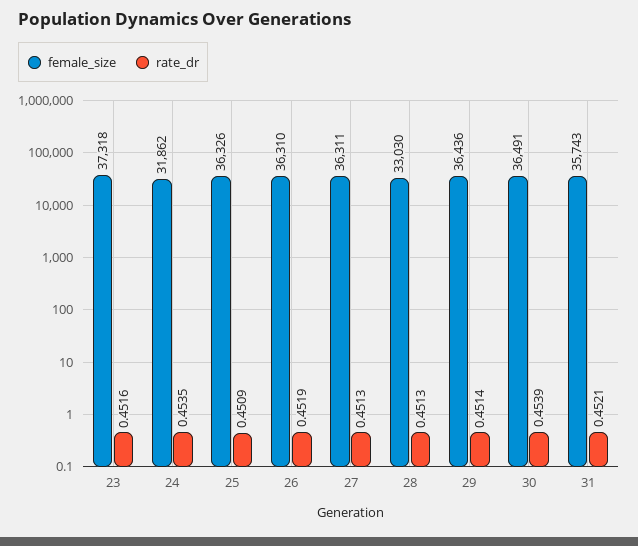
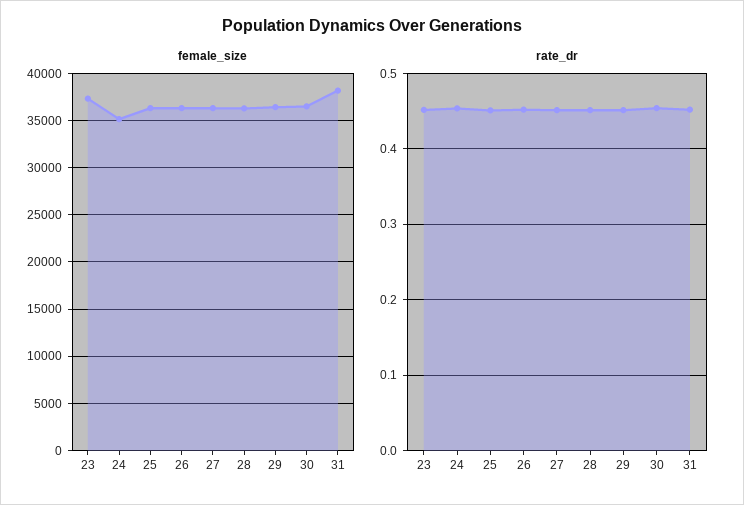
female_size, 24: 31862 -> 35000
female_size, 28: 33030 -> 36000
female_size, 31: 35743 -> 38000

